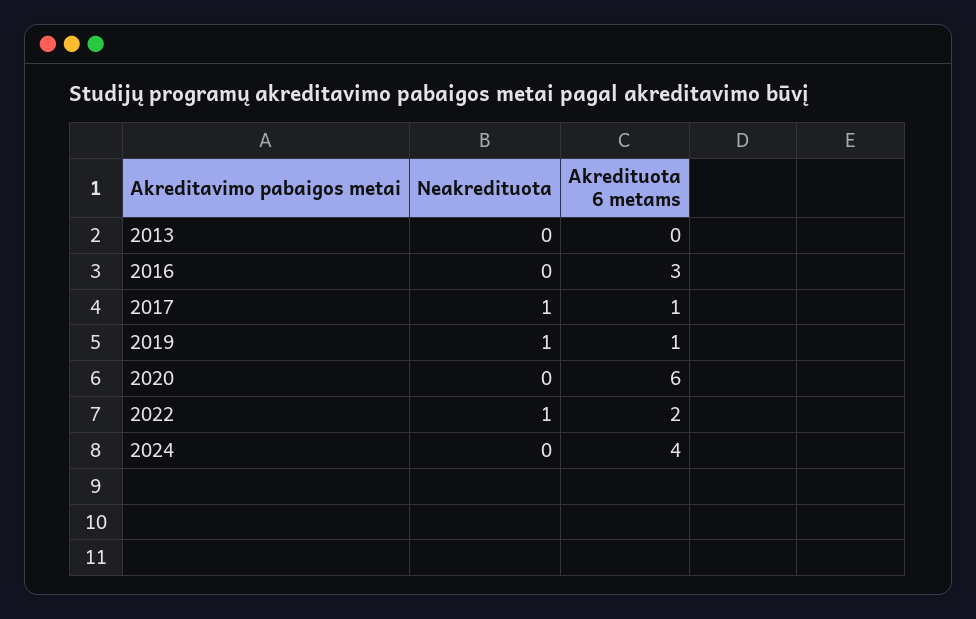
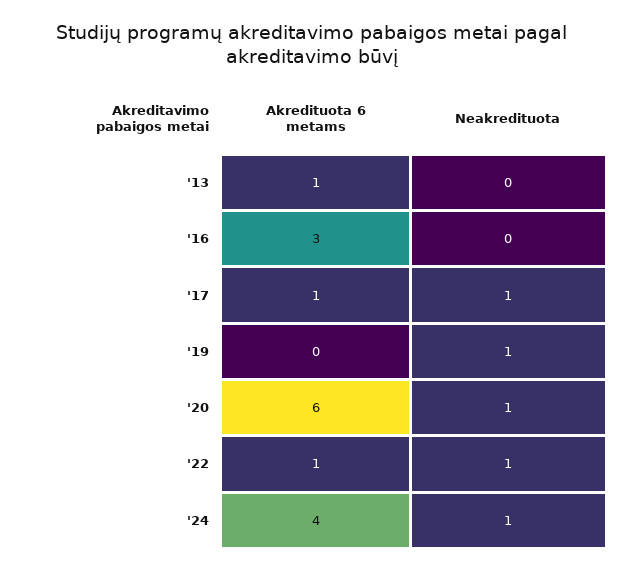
Akredituota 6 metams, 2013: 0 -> 1
Akredituota 6 metams, 2019: 1 -> 0
Neakredituota, 2020: 0 -> 1
Akredituota 6 metams, 2022: 2 -> 1
Neakredituota, 2024: 0 -> 1

